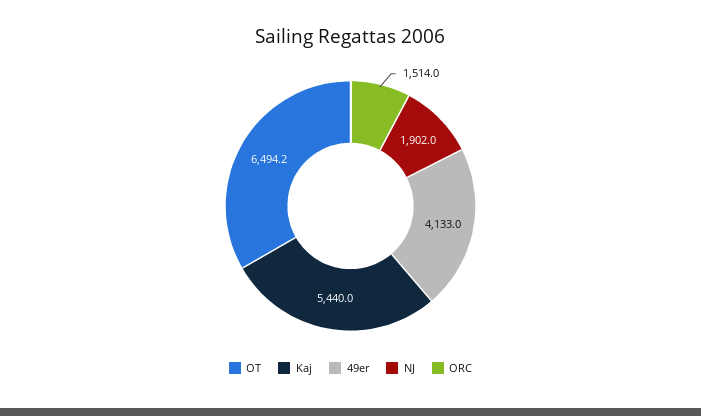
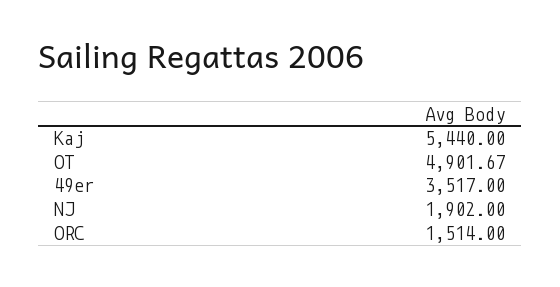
OT: 6494.2 -> 4901.67
49er: 4133 -> 3517

